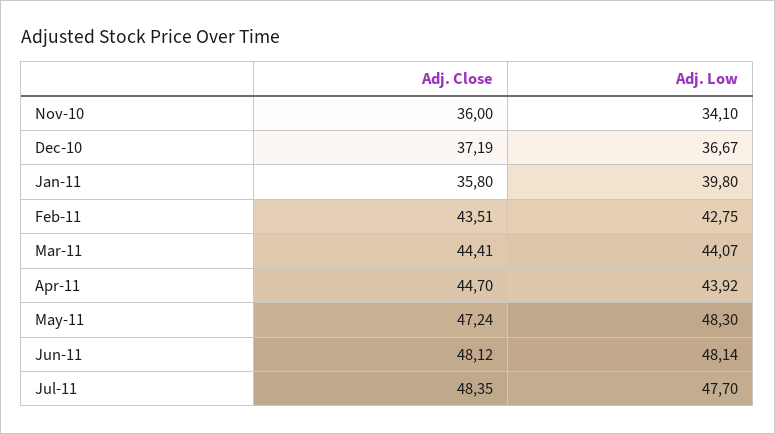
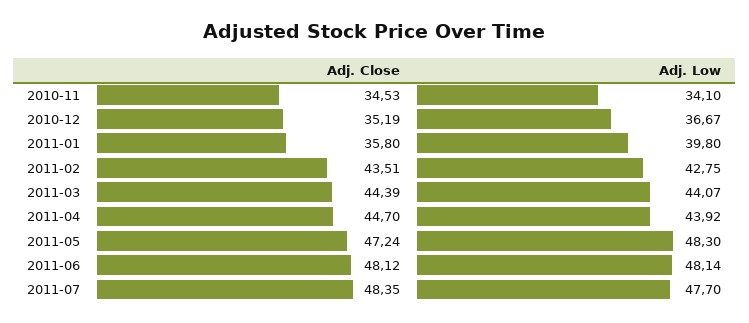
Adj. Close, Nov-10: 36 -> 34.53
Adj. Close, Dec-10: 37.19 -> 35.19
Adj. Close, Mar-11: 44.41 -> 44.39

